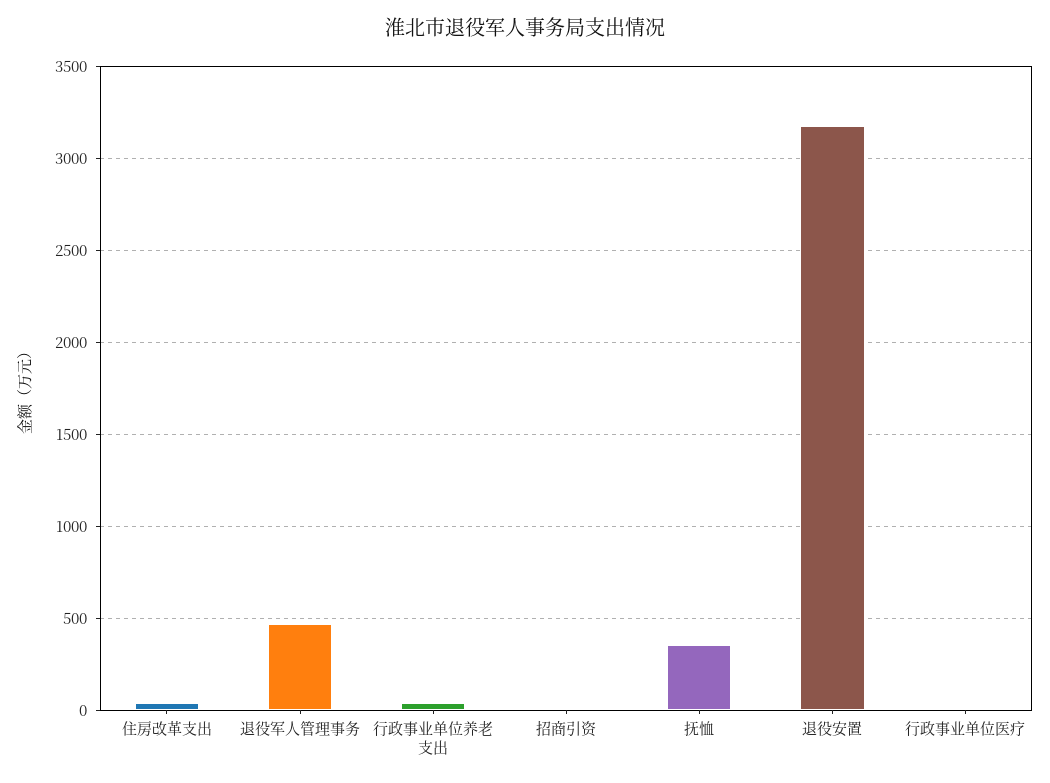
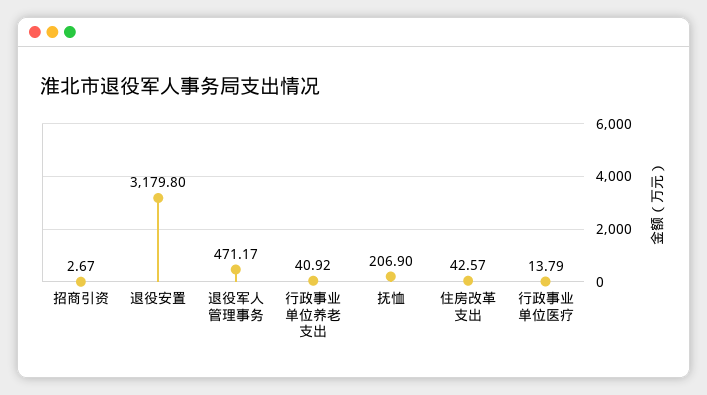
抚恤: 350 -> 206.9

